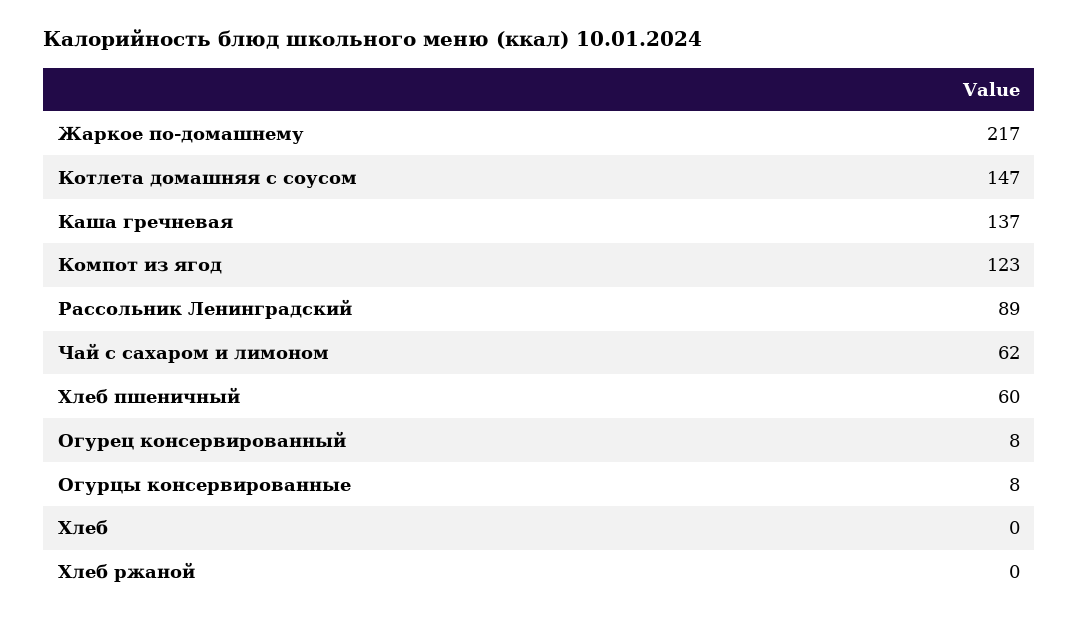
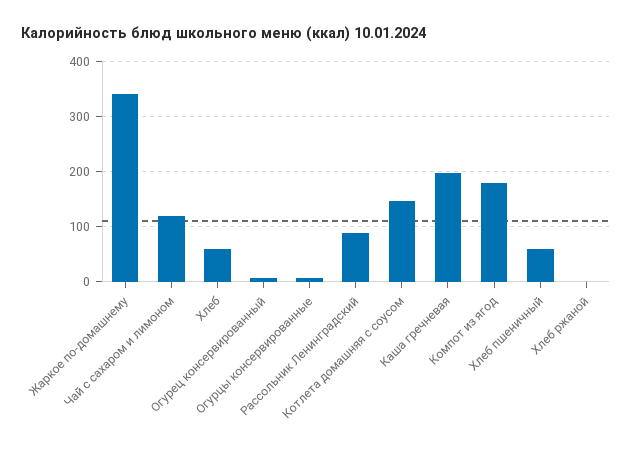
Жаркое по-домашнему: 217 -> 340
Каша гречневая: 137 -> 200
Компот из ягод: 123 -> 180
Чай с сахаром и лимоном: 62 -> 120
Хлеб: 0 -> 60

